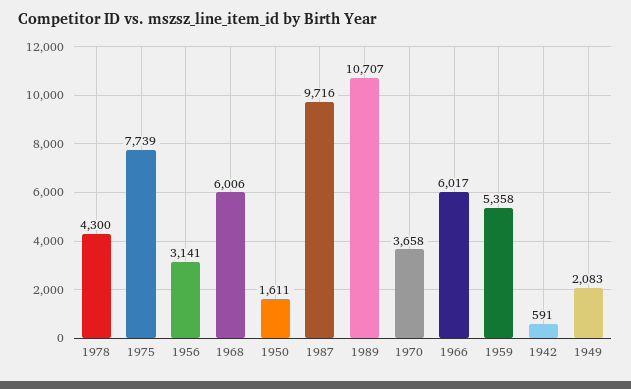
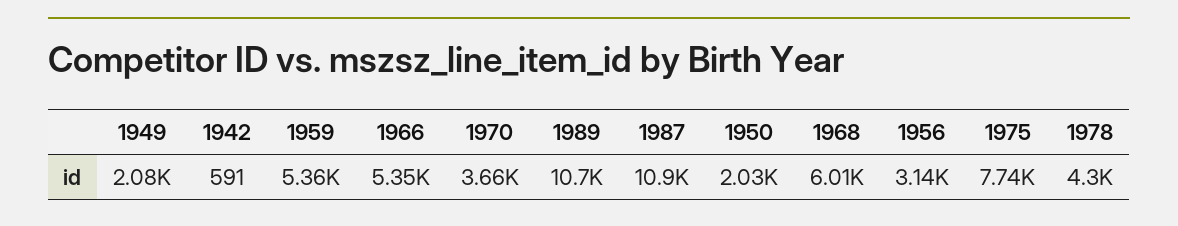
1950: 1611 -> 2030
1987: 9716 -> 10900
1966: 6017 -> 5350

